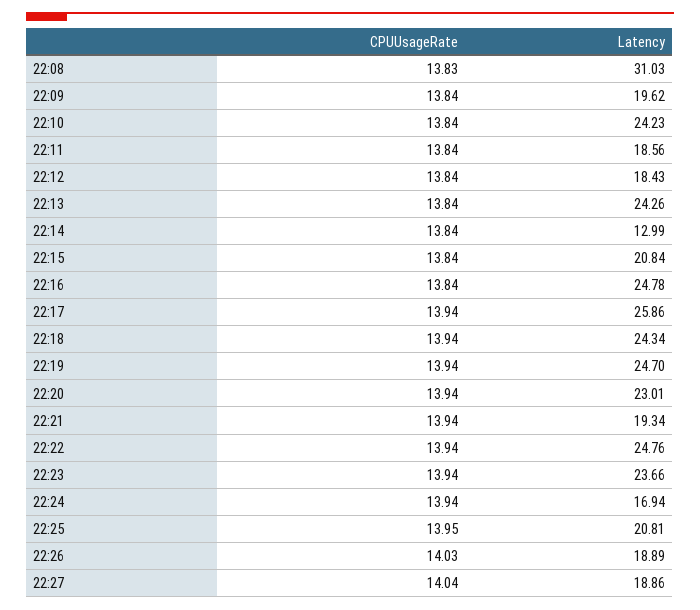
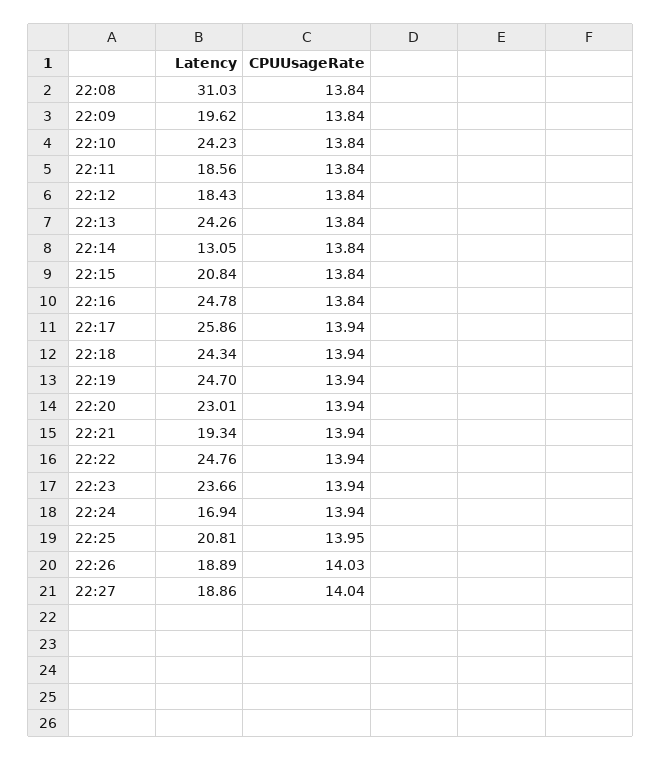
CPUUsageRate, 22:08: 13.83 -> 13.84
Latency, 22:14: 12.99 -> 13.05

